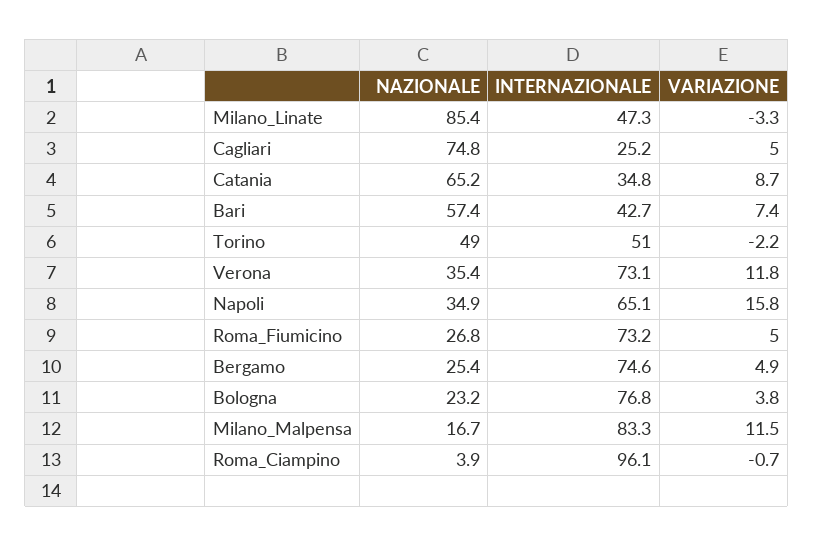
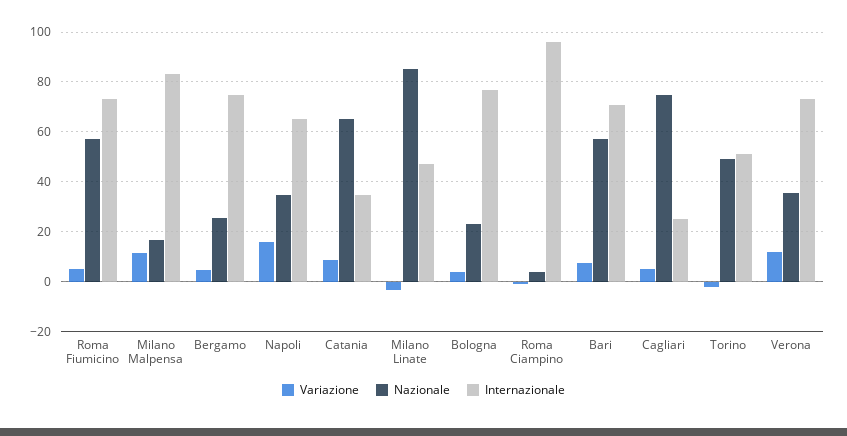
INTERNAZIONALE, Bari: 42.7 -> 70
NAZIONALE, Roma_Fiumicino: 26.8 -> 57.5

